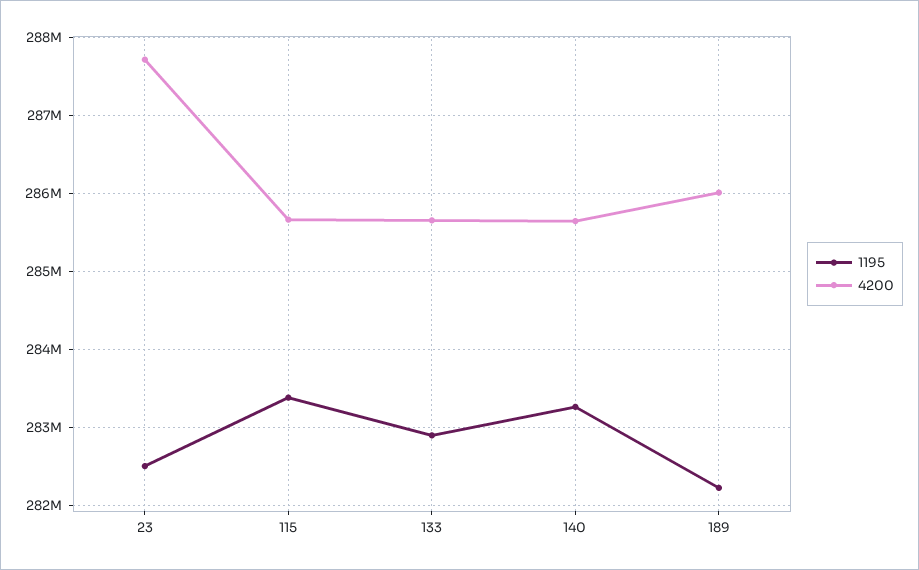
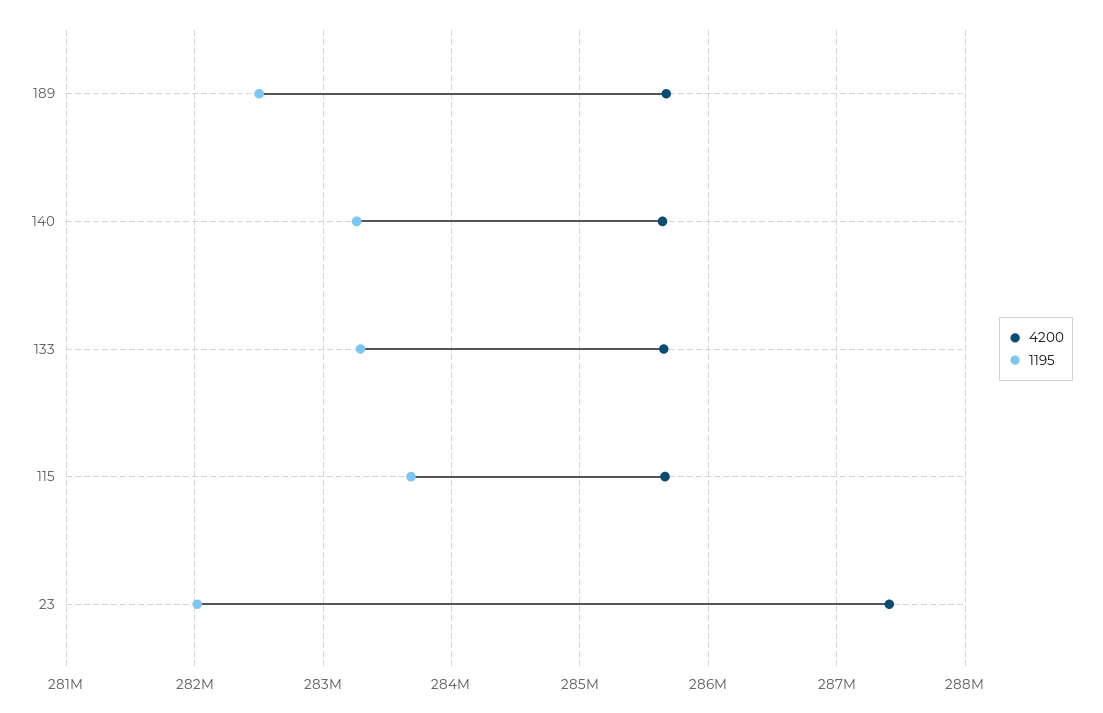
1195, 23: 282500000 -> 282000000
4200, 23: 287700000 -> 287400000
1195, 115: 283400000 -> 283700000
1195, 133: 282900000 -> 283300000
1195, 189: 282200000 -> 282500000
4200, 189: 286000000 -> 285700000

